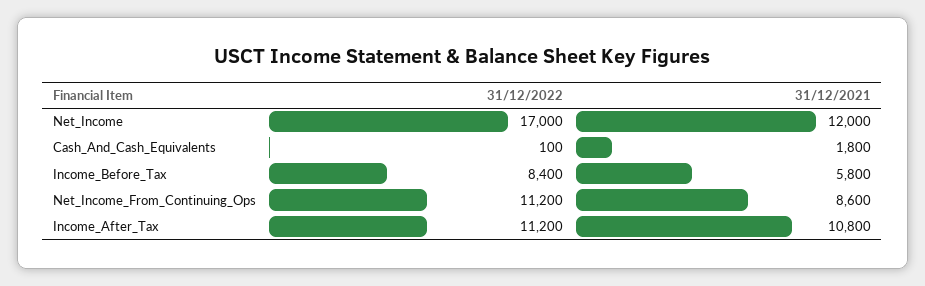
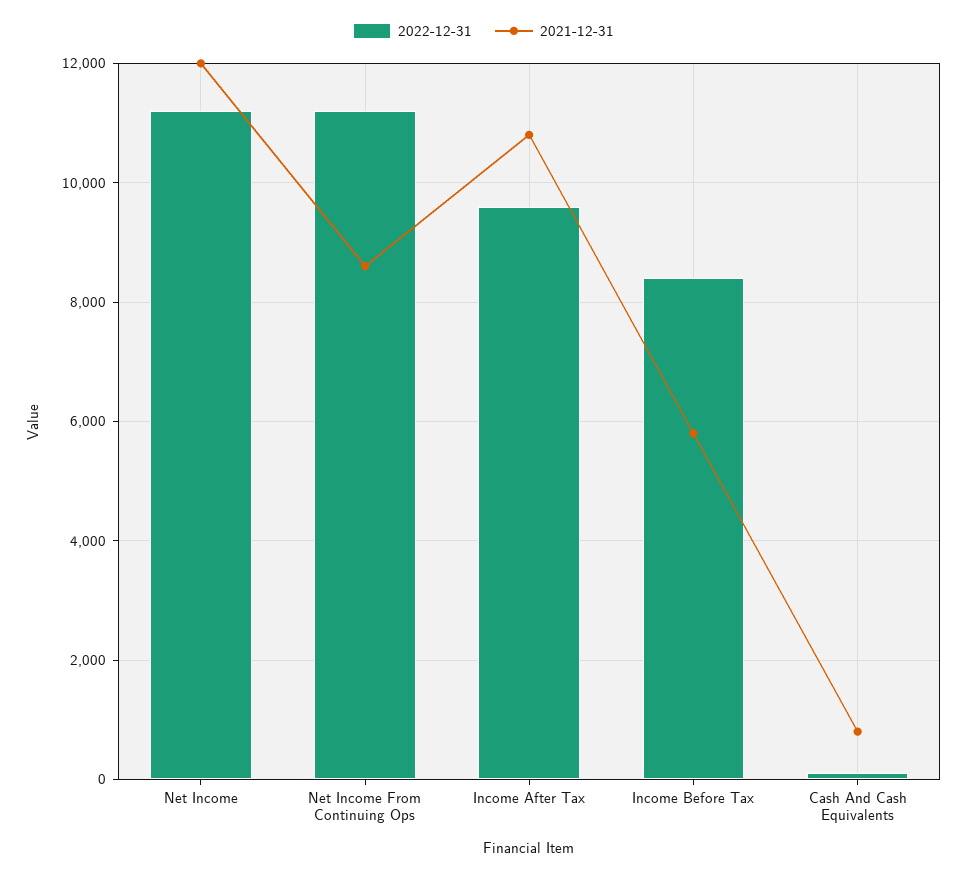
31/12/2022, Net_Income: 17000 -> 11200
31/12/2021, Cash_And_Cash_Equivalents: 1800 -> 800
31/12/2022, Income_After_Tax: 11200 -> 9600

